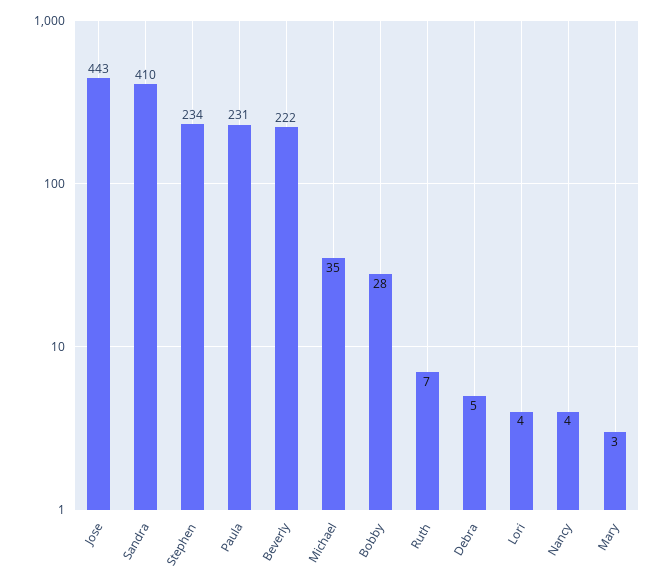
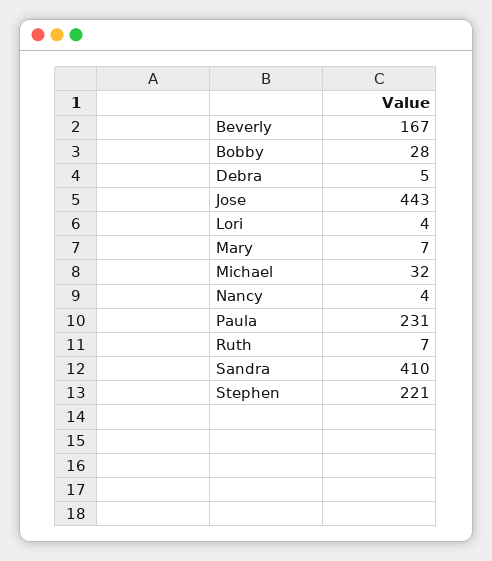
Stephen: 234 -> 221
Beverly: 222 -> 167
Michael: 35 -> 32
Mary: 3 -> 7

